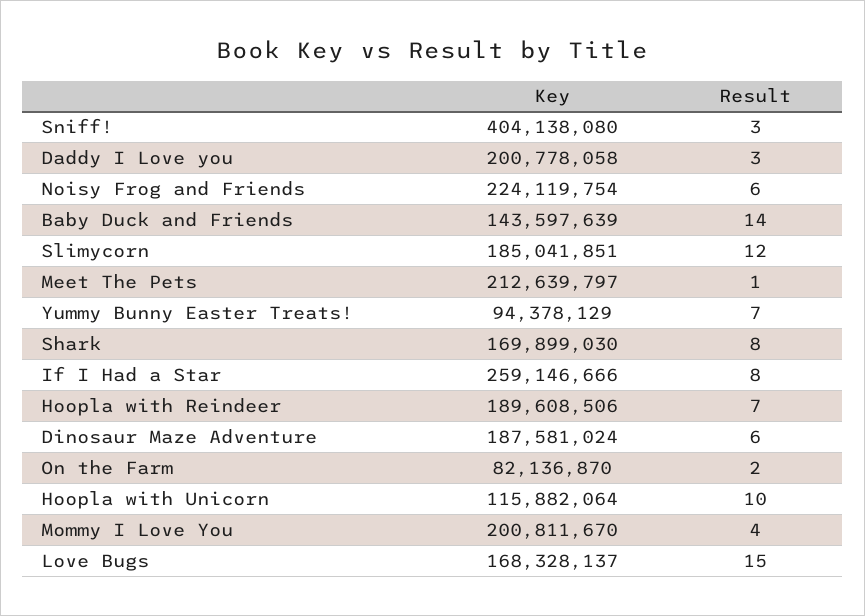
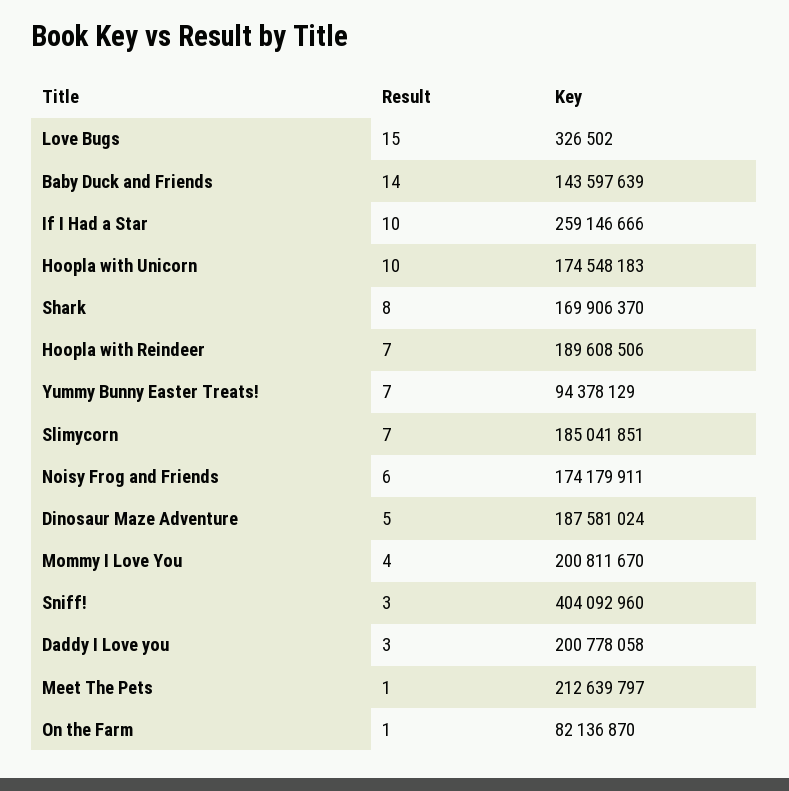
Key, Sniff!: 404138080 -> 404092960
Key, Noisy Frog and Friends: 224119754 -> 174179911
Result, Slimycorn: 12 -> 7
Key, Shark: 169899030 -> 169906370
Result, If I Had a Star: 8 -> 10
Result, Dinosaur Maze Adventure: 6 -> 5
Result, On the Farm: 2 -> 1
Key, Hoopla with Unicorn: 115882064 -> 174548183
Key, Love Bugs: 168328137 -> 326502

